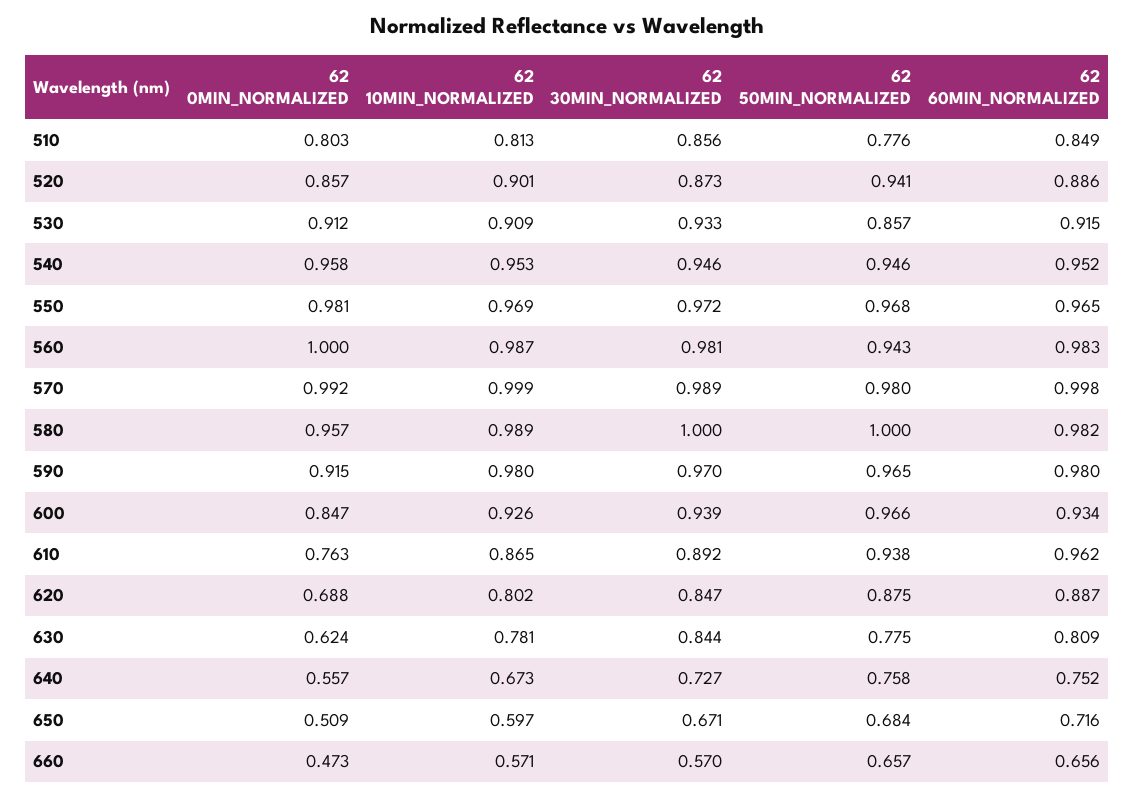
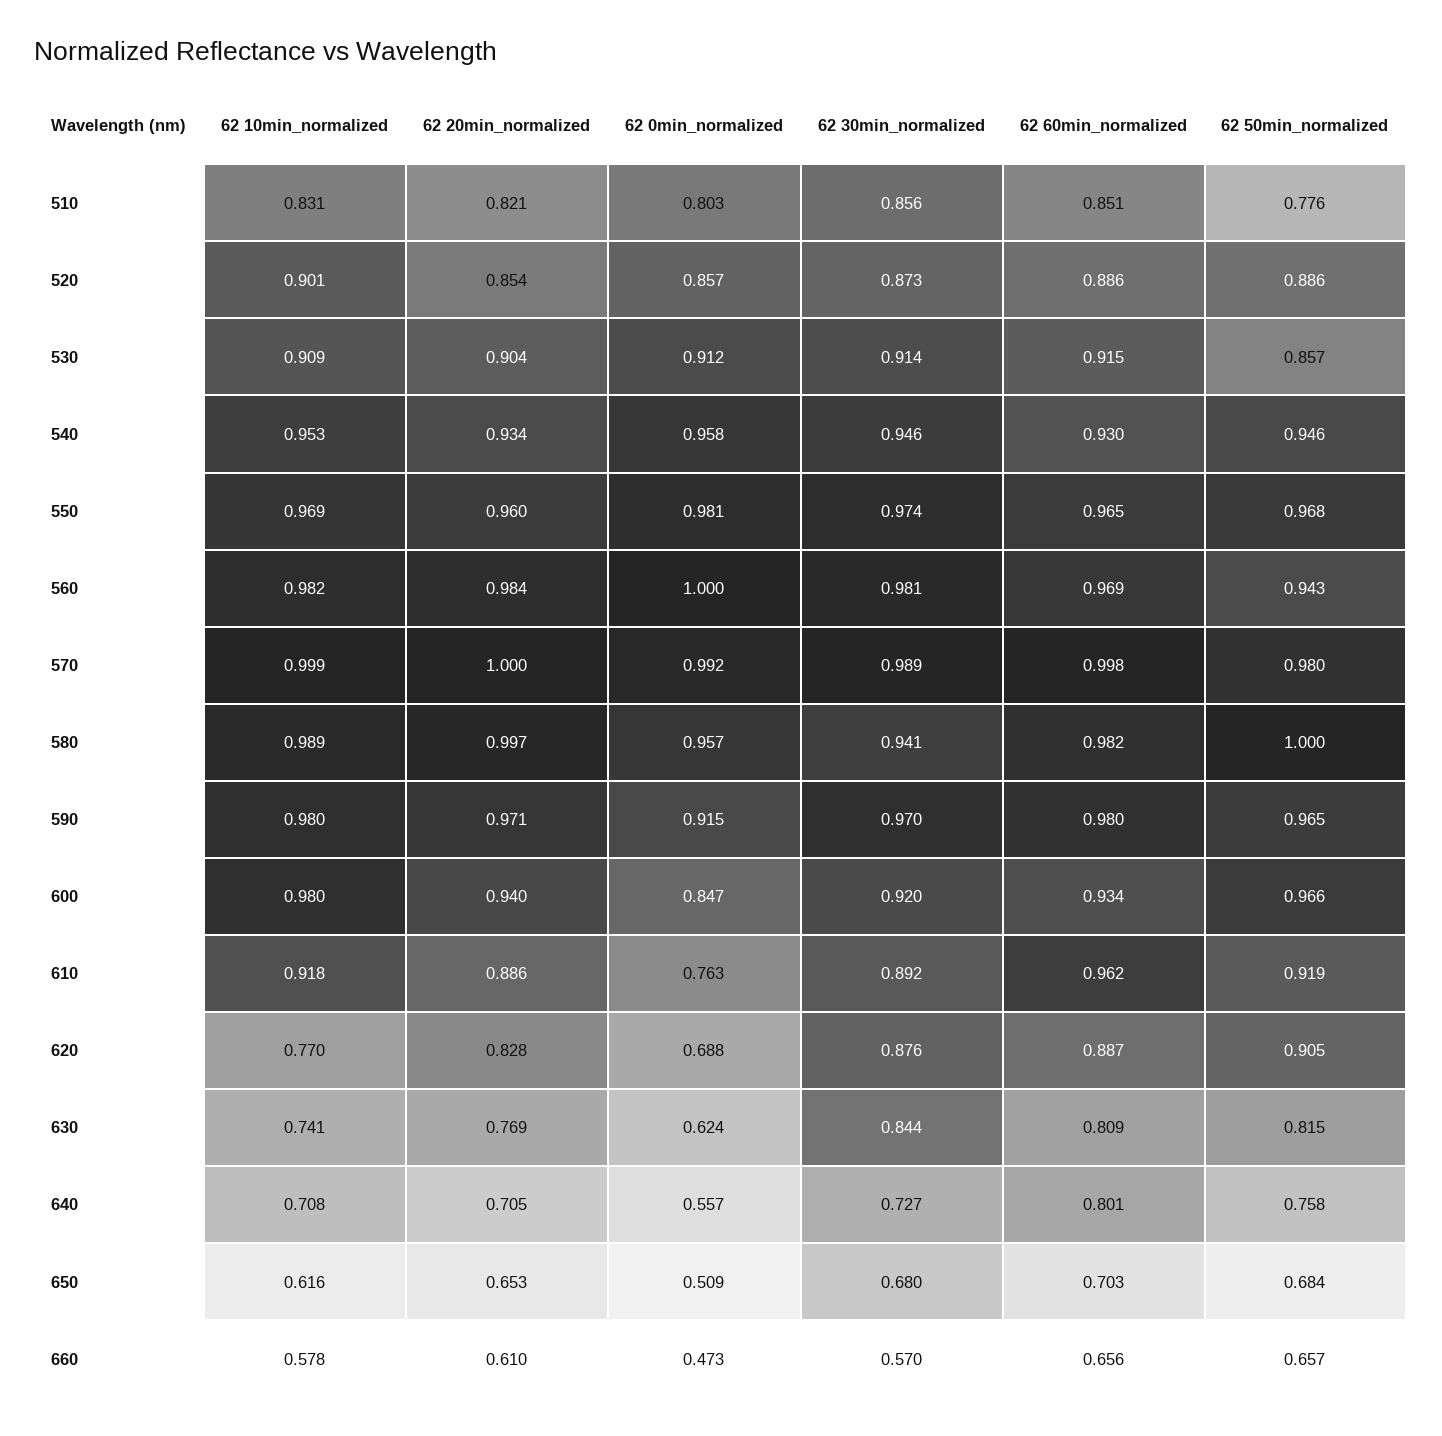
62 10MIN_NORMALIZED, 510: 0.813 -> 0.831
62 60MIN_NORMALIZED, 510: 0.849 -> 0.851
62 50MIN_NORMALIZED, 520: 0.941 -> 0.886
62 30MIN_NORMALIZED, 530: 0.933 -> 0.914
62 60MIN_NORMALIZED, 540: 0.952 -> 0.93
62 30MIN_NORMALIZED, 550: 0.972 -> 0.974
62 10MIN_NORMALIZED, 560: 0.987 -> 0.982
62 60MIN_NORMALIZED, 560: 0.983 -> 0.969
62 30MIN_NORMALIZED, 580: 1 -> 0.941
62 10MIN_NORMALIZED, 600: 0.926 -> 0.98
62 30MIN_NORMALIZED, 600: 0.939 -> 0.92
62 10MIN_NORMALIZED, 610: 0.865 -> 0.918
62 50MIN_NORMALIZED, 610: 0.938 -> 0.919
62 10MIN_NORMALIZED, 620: 0.802 -> 0.77
62 30MIN_NORMALIZED, 620: 0.847 -> 0.876
62 50MIN_NORMALIZED, 620: 0.875 -> 0.905
62 10MIN_NORMALIZED, 630: 0.781 -> 0.741
62 50MIN_NORMALIZED, 630: 0.775 -> 0.815
62 10MIN_NORMALIZED, 640: 0.673 -> 0.708
62 60MIN_NORMALIZED, 640: 0.752 -> 0.801
62 10MIN_NORMALIZED, 650: 0.597 -> 0.616
62 30MIN_NORMALIZED, 650: 0.671 -> 0.68
62 60MIN_NORMALIZED, 650: 0.716 -> 0.703
62 10MIN_NORMALIZED, 660: 0.571 -> 0.578
62 20min_normalized, 510: none -> 0.821
62 20min_normalized, 520: none -> 0.854
62 20min_normalized, 530: none -> 0.904
62 20min_normalized, 540: none -> 0.934
62 20min_normalized, 550: none -> 0.96
62 20min_normalized, 560: none -> 0.984
62 20min_normalized, 570: none -> 1
62 20min_normalized, 580: none -> 0.997
62 20min_normalized, 590: none -> 0.971
62 20min_normalized, 600: none -> 0.94
62 20min_normalized, 610: none -> 0.886
62 20min_normalized, 620: none -> 0.828
62 20min_normalized, 630: none -> 0.769
62 20min_normalized, 640: none -> 0.705
62 20min_normalized, 650: none -> 0.653
62 20min_normalized, 660: none -> 0.61

